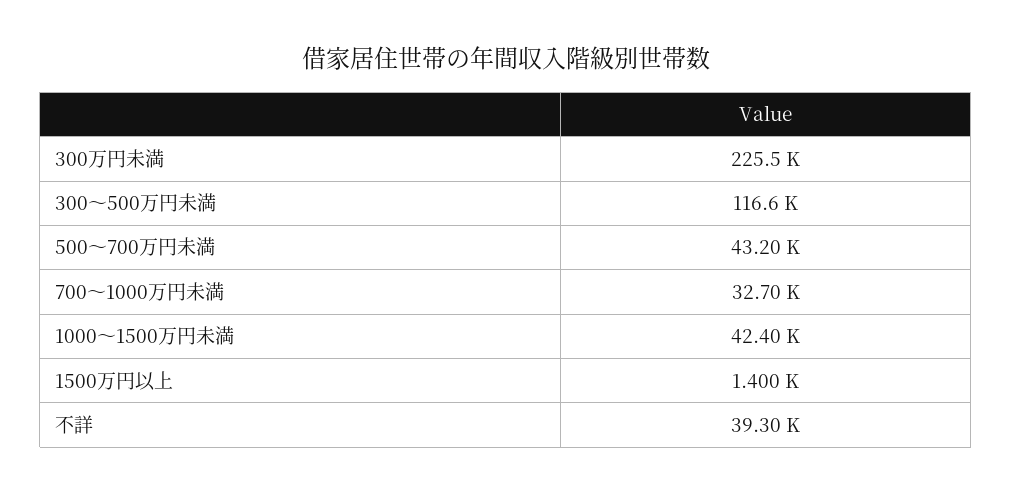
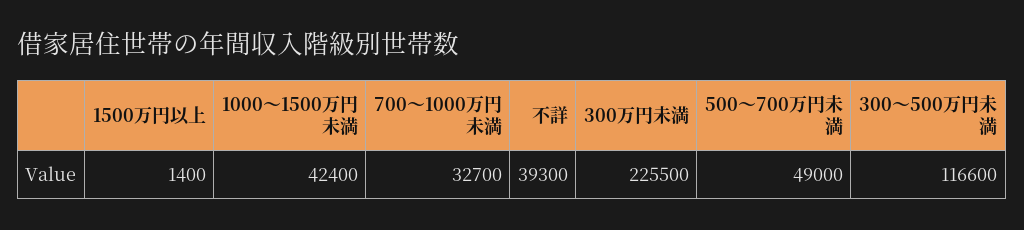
500～700万円未満: 43200 -> 49000

